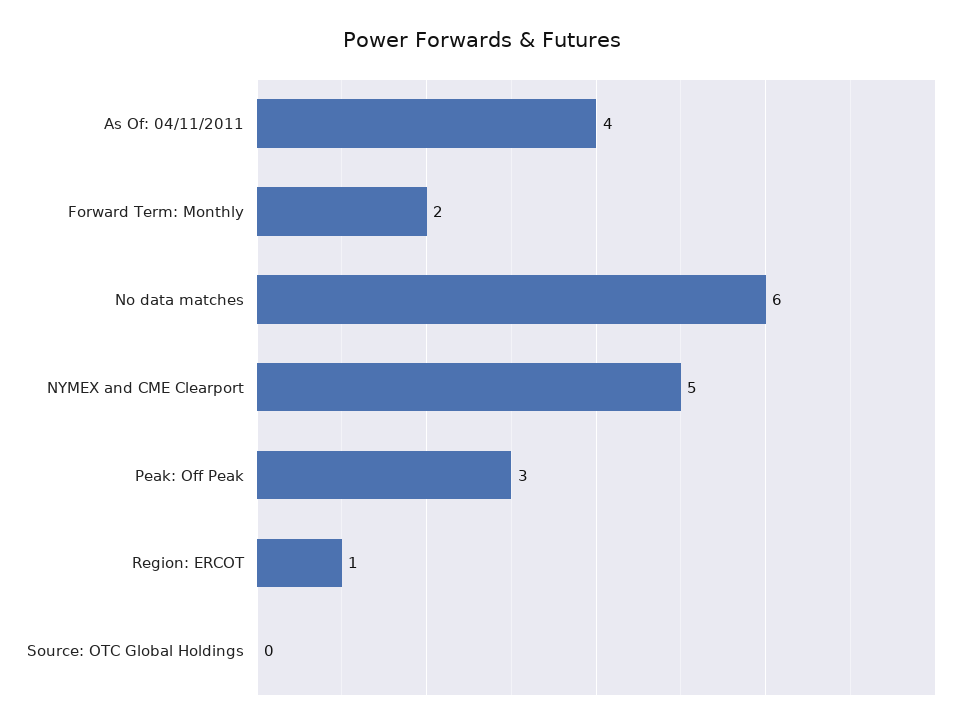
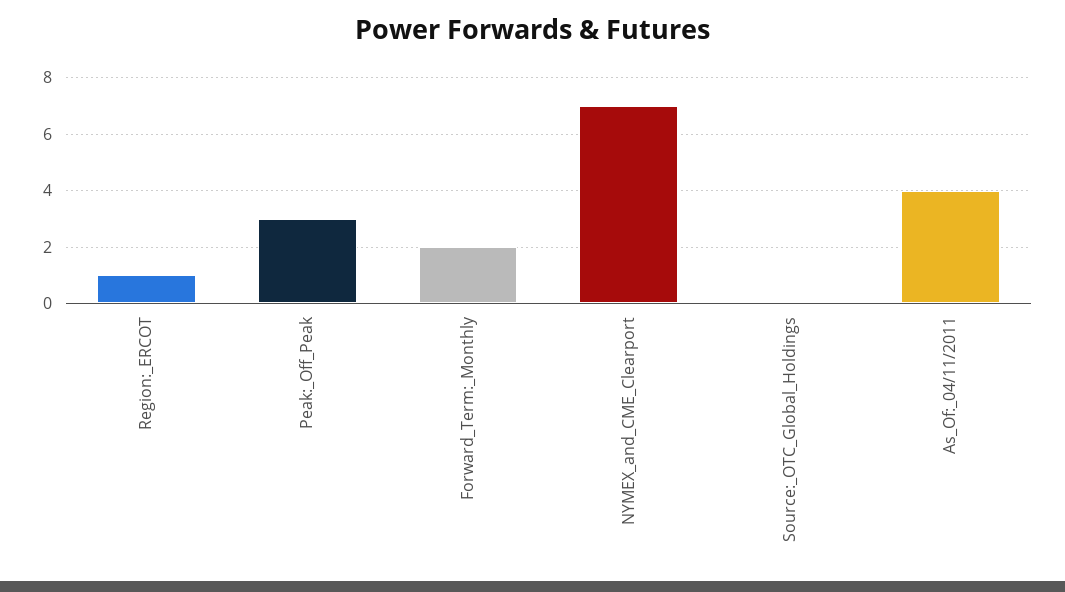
No data matches: 6 -> none
NYMEX and CME Clearport: 5 -> 7

